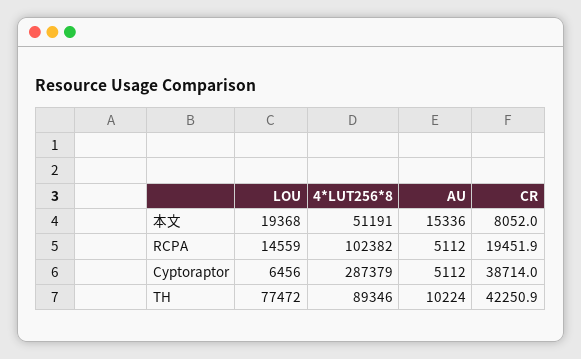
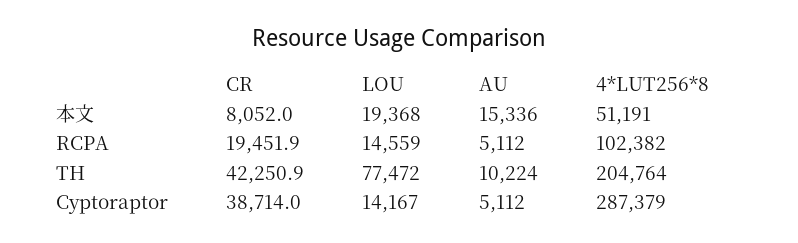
LOU, Cyptoraptor: 6456 -> 14167
4*LUT256*8, TH: 89346 -> 204764

